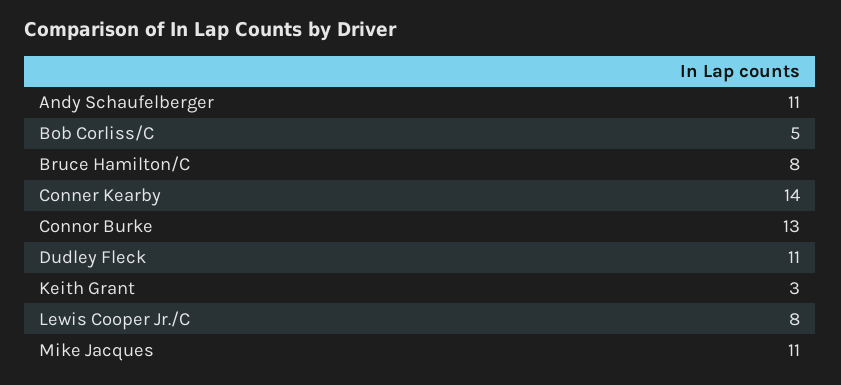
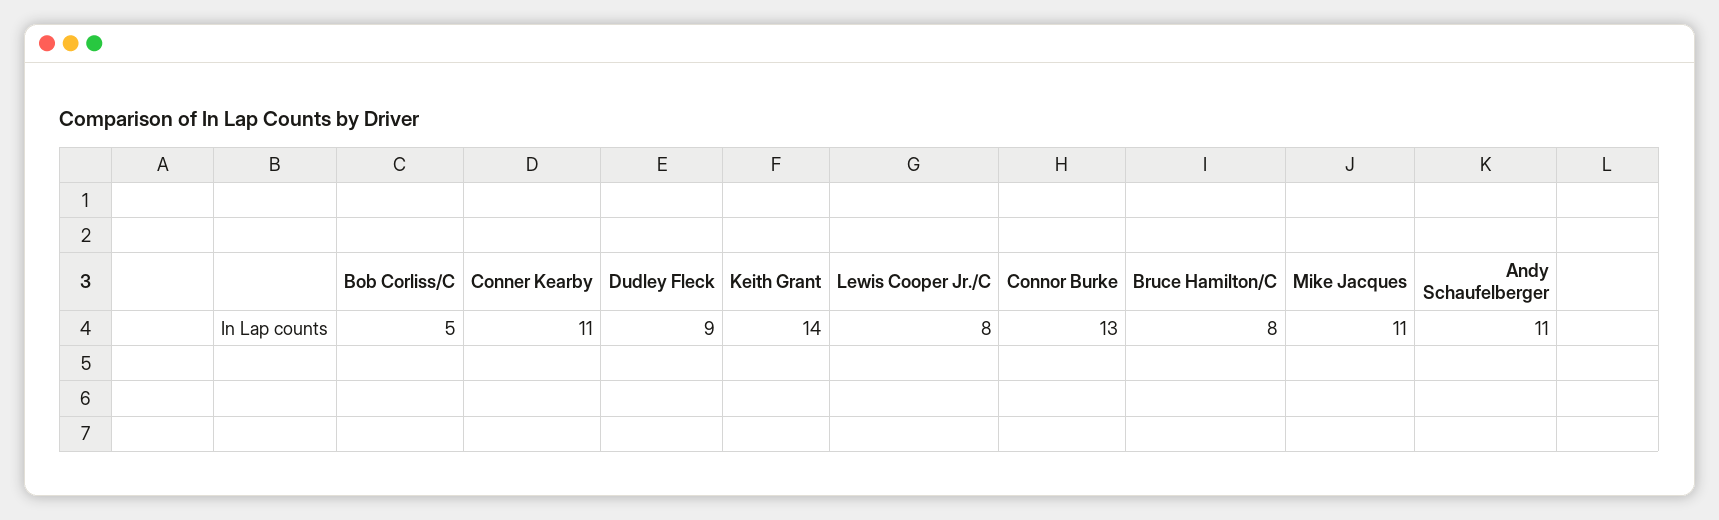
Conner Kearby: 14 -> 11
Dudley Fleck: 11 -> 9
Keith Grant: 3 -> 14

